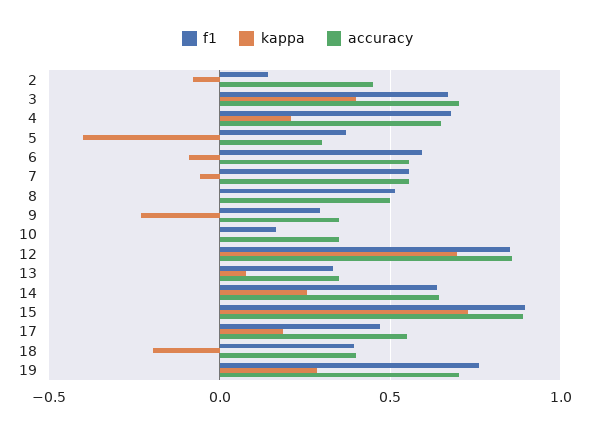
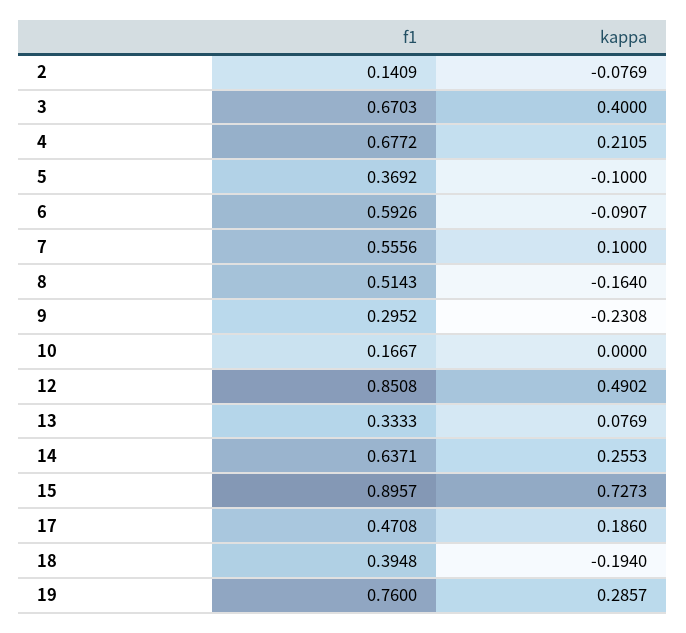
accuracy, 2: 0.45 -> none
accuracy, 3: 0.7 -> none
accuracy, 4: 0.65 -> none
kappa, 5: -0.4 -> -0.1
accuracy, 5: 0.3 -> none
accuracy, 6: 0.55 -> none
kappa, 7: -0.05 -> 0.1
accuracy, 7: 0.55 -> none
kappa, 8: 0 -> -0.164
accuracy, 8: 0.5 -> none
accuracy, 9: 0.35 -> none
accuracy, 10: 0.35 -> none
kappa, 12: 0.7 -> 0.4902
accuracy, 12: 0.85 -> none
accuracy, 13: 0.35 -> none
accuracy, 14: 0.65 -> none
accuracy, 15: 0.9 -> none
accuracy, 17: 0.55 -> none
accuracy, 18: 0.4 -> none
accuracy, 19: 0.7 -> none

